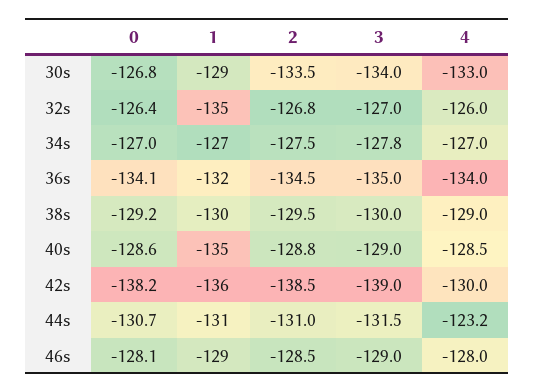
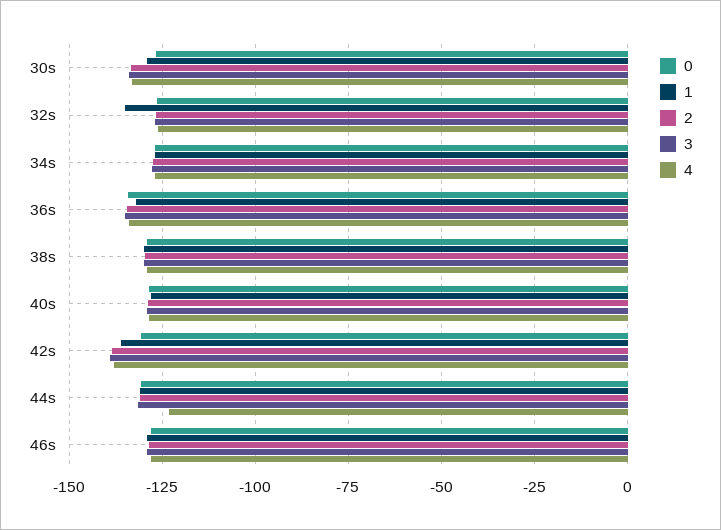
1, 40s: -135 -> -127.5
0, 42s: -138.2 -> -130
4, 42s: -130 -> -137.5

